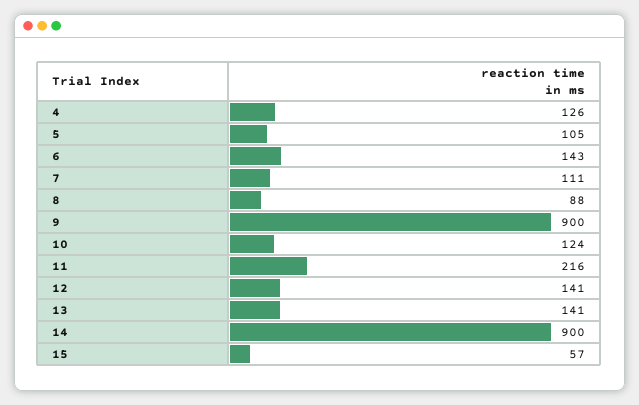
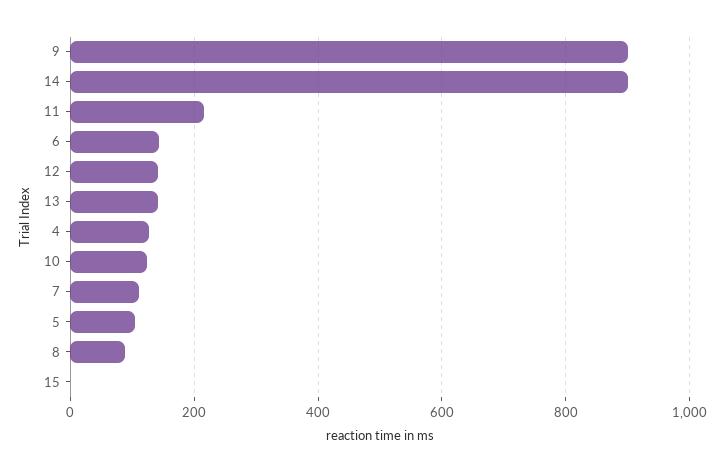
15: 57 -> 0

